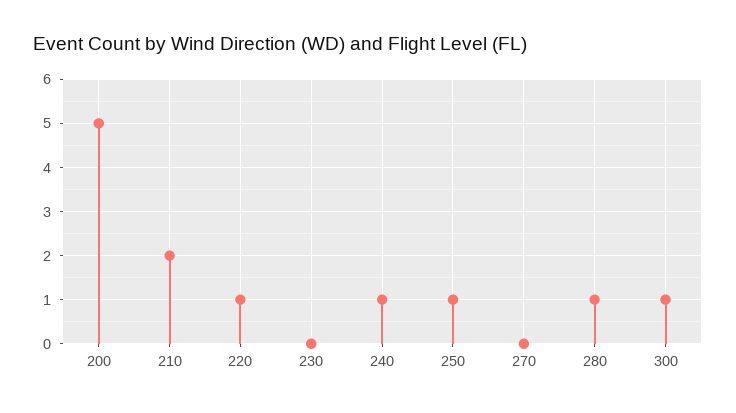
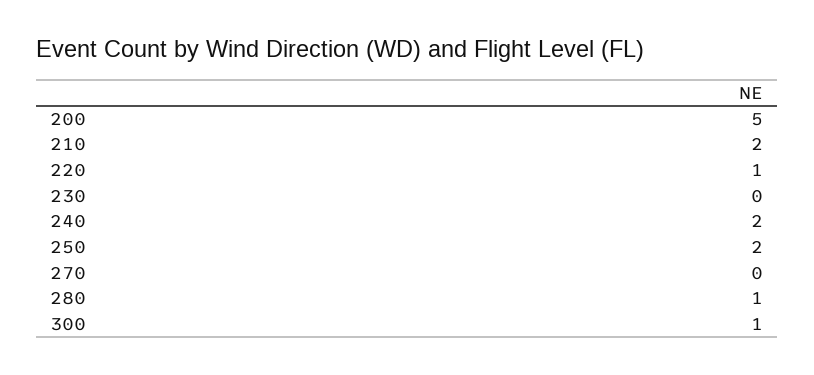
240: 1 -> 2
250: 1 -> 2

